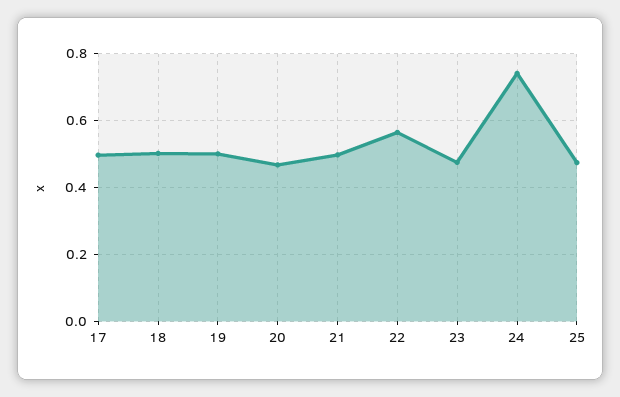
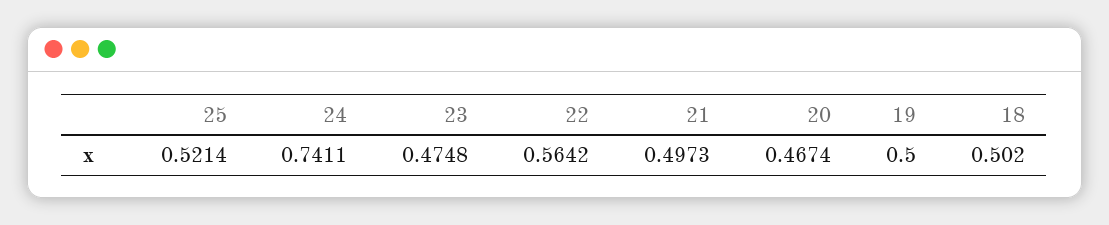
17: 0.5 -> none
25: 0.48 -> 0.5214

